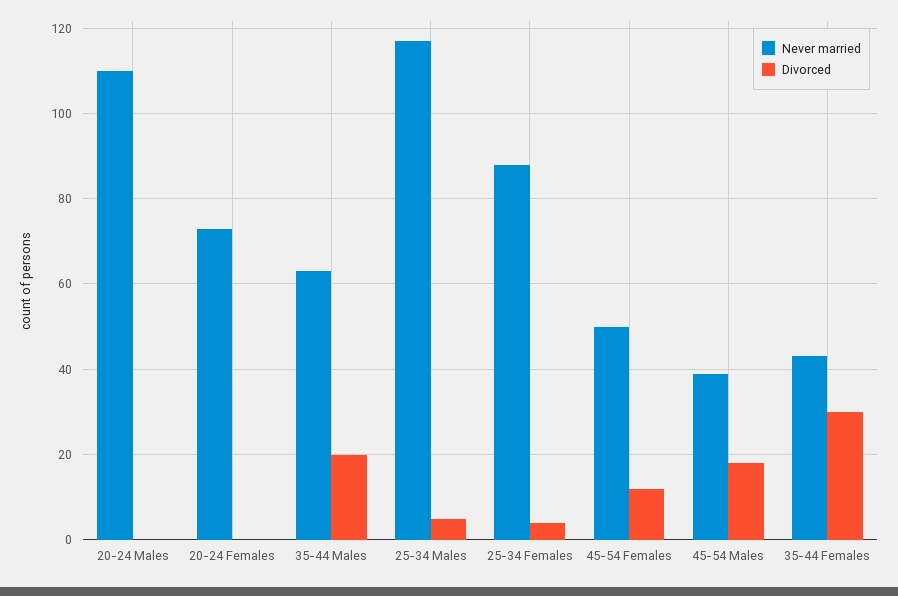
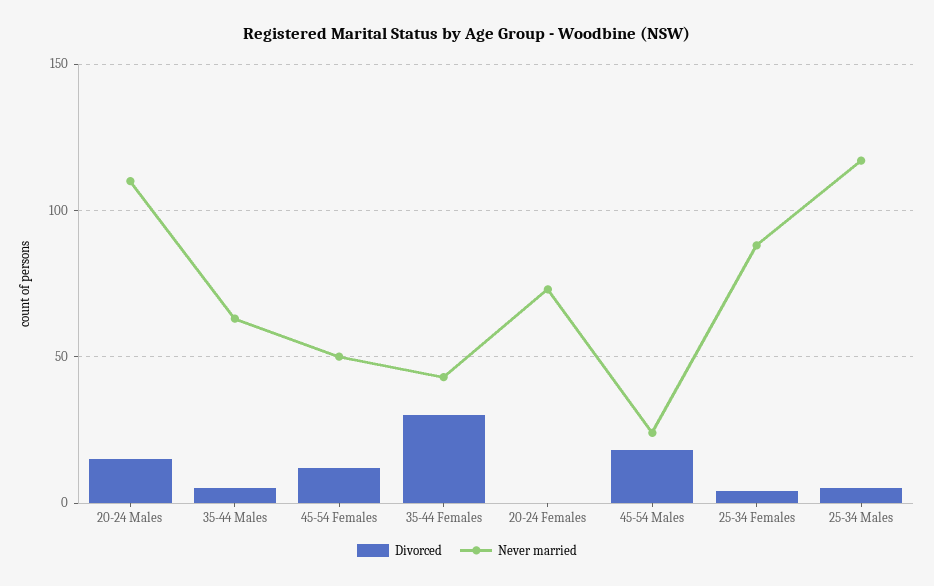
Divorced, 20-24 Males: 0 -> 15
Divorced, 35-44 Males: 20 -> 5
Never married, 45-54 Males: 40 -> 25

